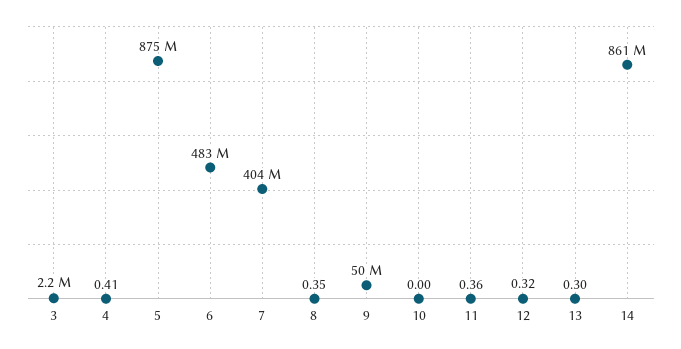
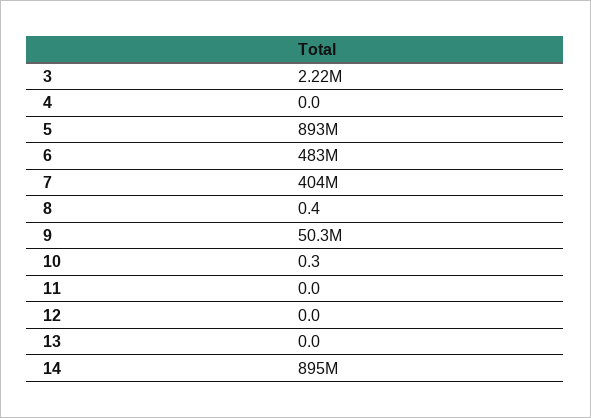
4: 0.41 -> 0
5: 875000000 -> 893000000
10: 0 -> 0.3
11: 0.36 -> 0
12: 0.32 -> 0
13: 0.3 -> 0
14: 861000000 -> 895000000

